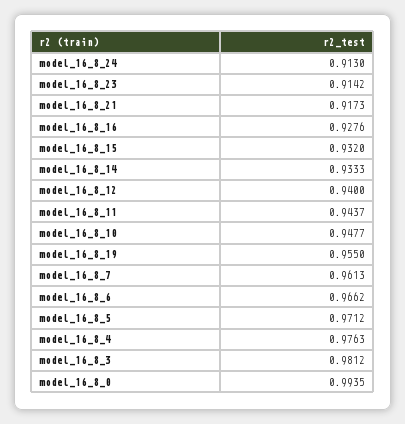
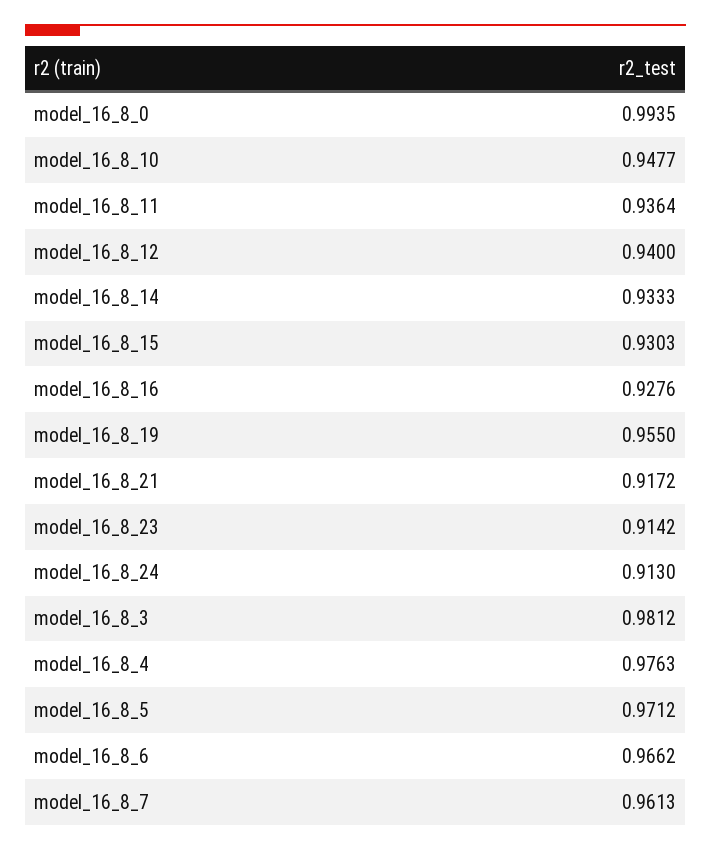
model_16_8_21: 0.9173 -> 0.9172
model_16_8_15: 0.932 -> 0.9303
model_16_8_11: 0.9437 -> 0.9364

